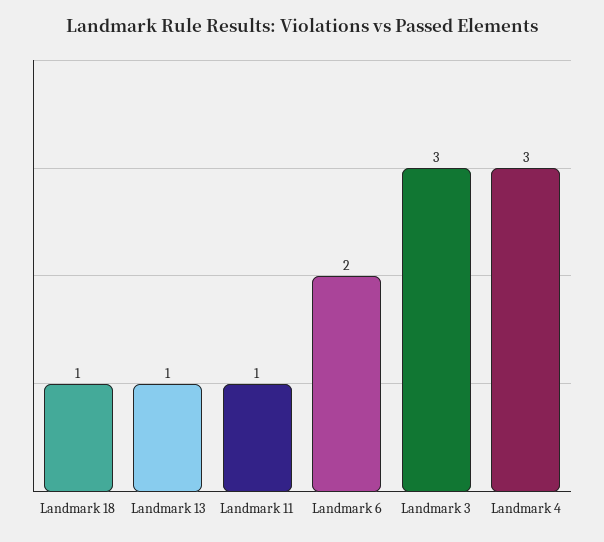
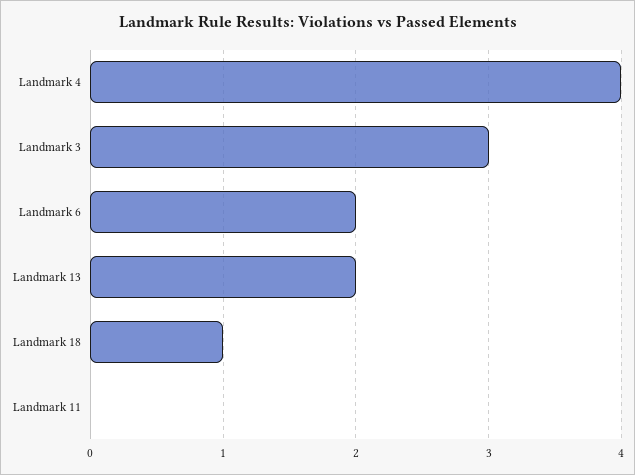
Landmark 13: 1 -> 2
Landmark 11: 1 -> 0
Landmark 4: 3 -> 4

